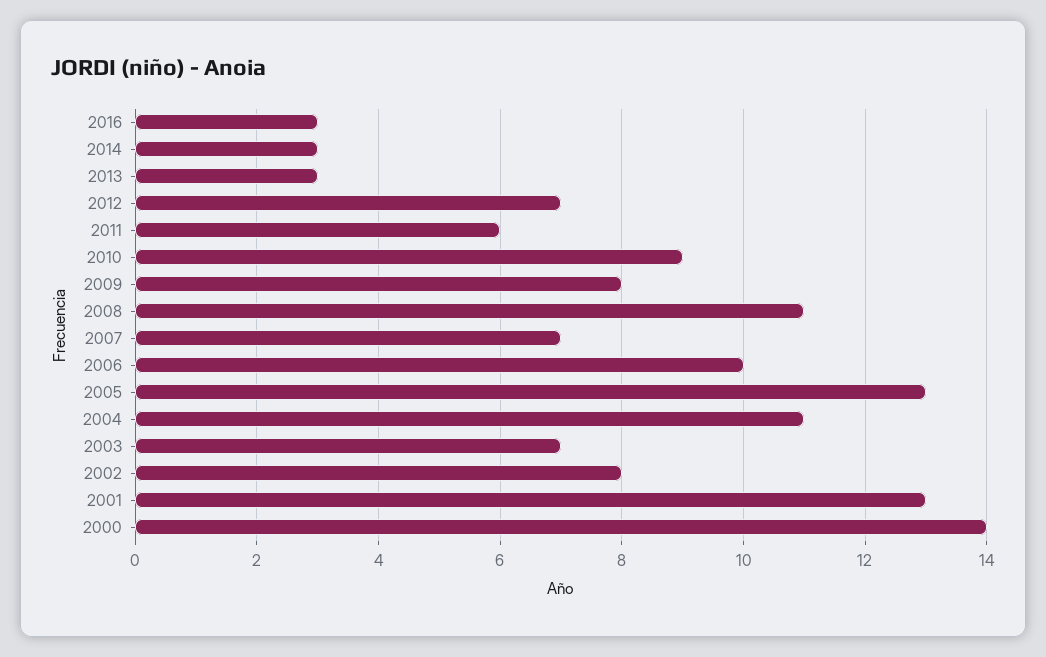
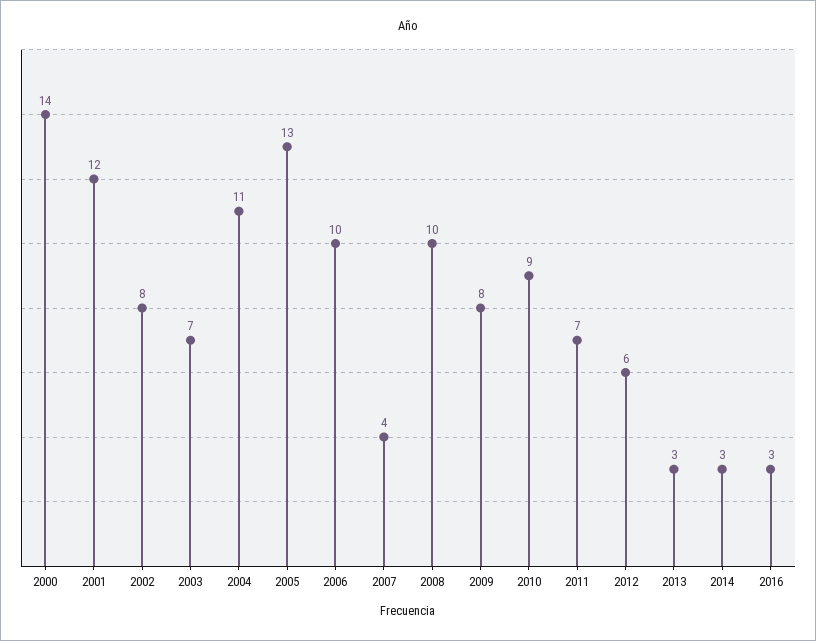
2012: 7 -> 6
2011: 6 -> 7
2008: 11 -> 10
2007: 7 -> 4
2001: 13 -> 12

